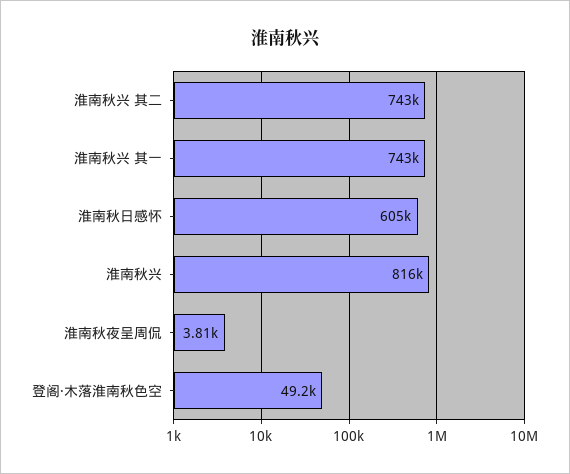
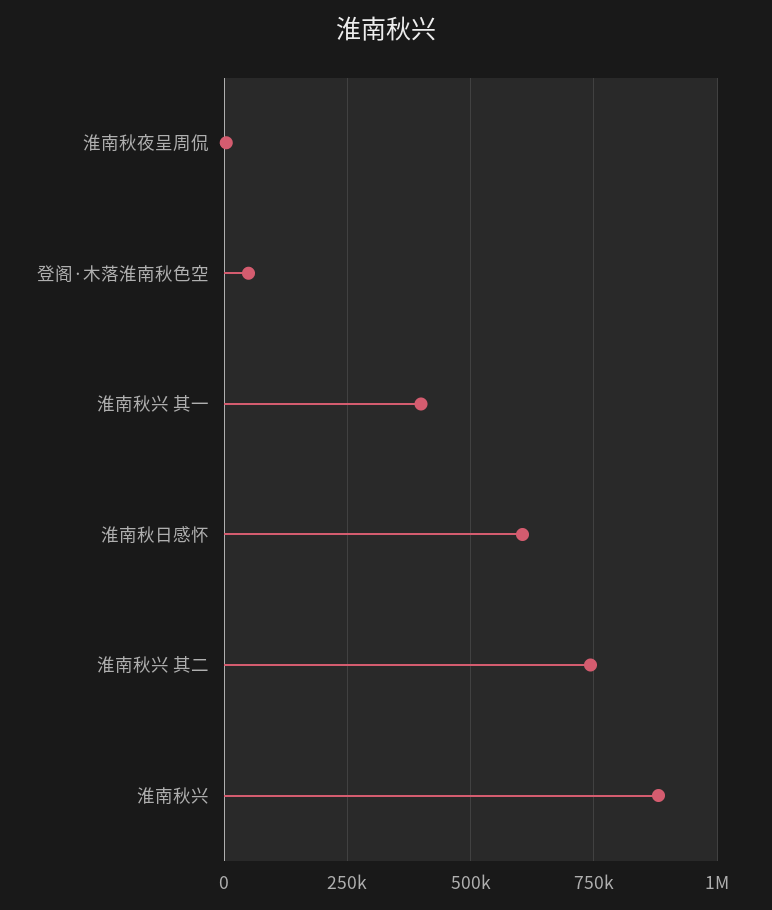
淮南秋兴 其一: 743000 -> 400000
淮南秋兴: 816000 -> 875000

